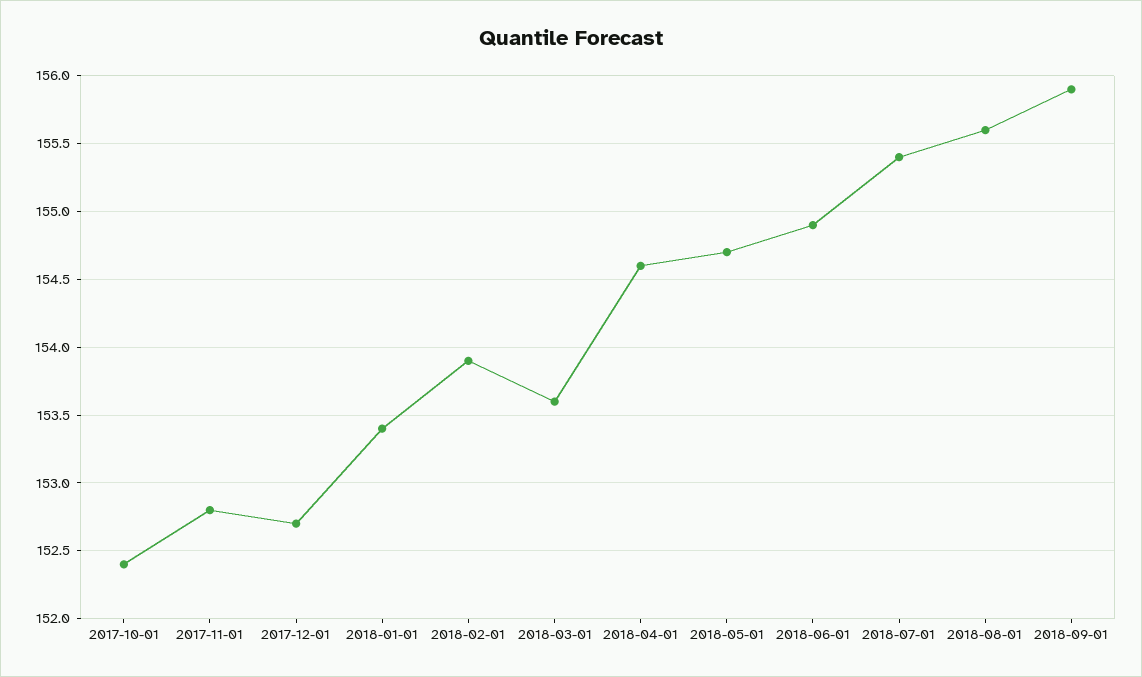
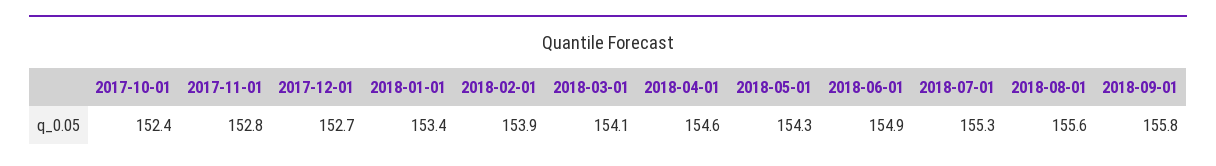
2018-03-01: 153.6 -> 154.1
2018-05-01: 154.7 -> 154.3
2018-07-01: 155.4 -> 155.3
2018-09-01: 155.9 -> 155.8

